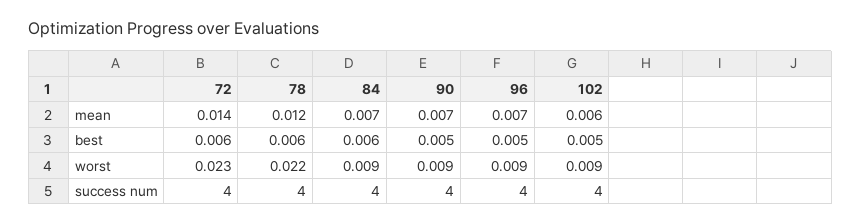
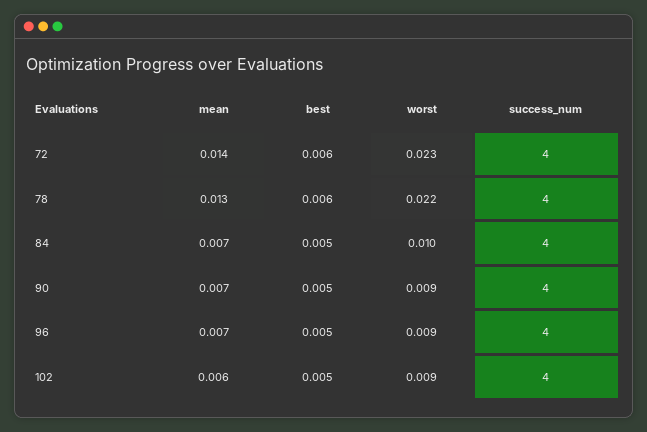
78, mean: 0.012 -> 0.013
84, best: 0.006 -> 0.005
84, worst: 0.009 -> 0.01

